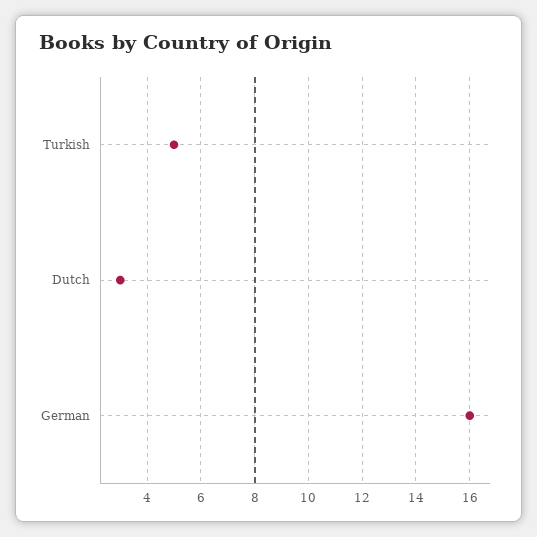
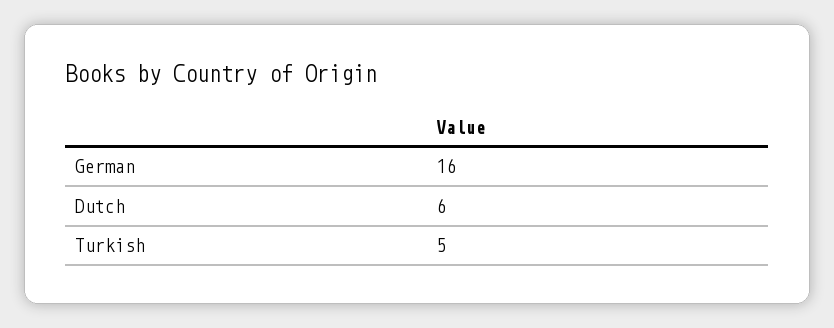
Dutch: 3 -> 6

